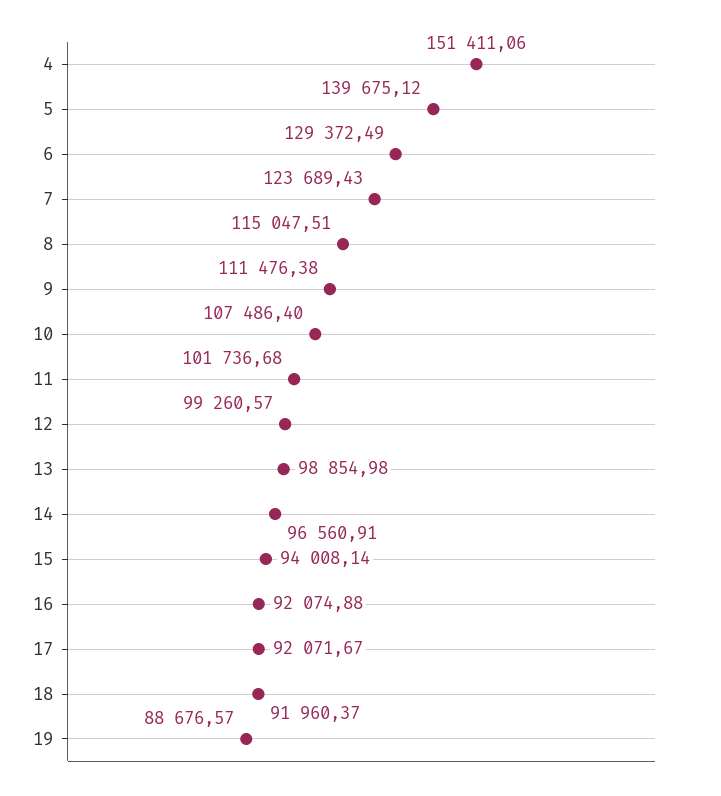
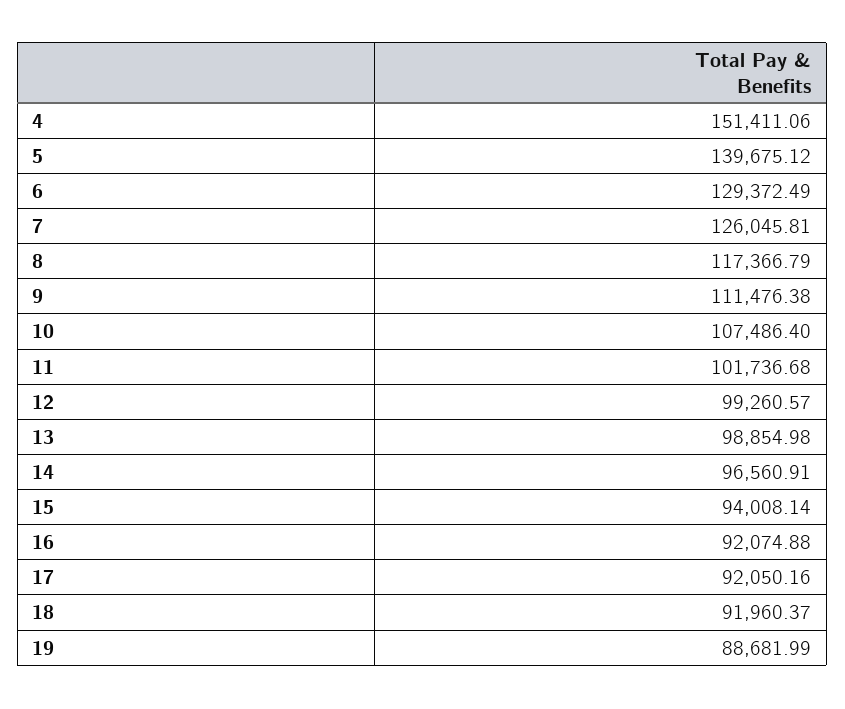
7: 123689.43 -> 126045.81
8: 115047.51 -> 117366.79
17: 92071.67 -> 92050.16
19: 88676.57 -> 88681.99

